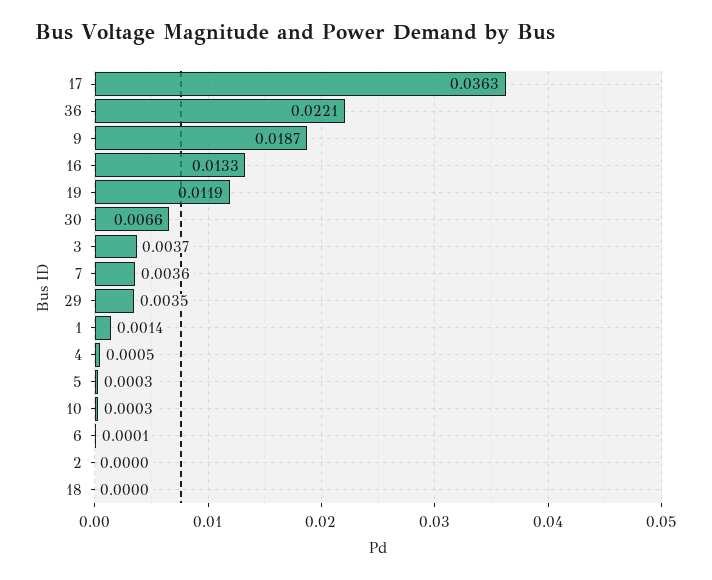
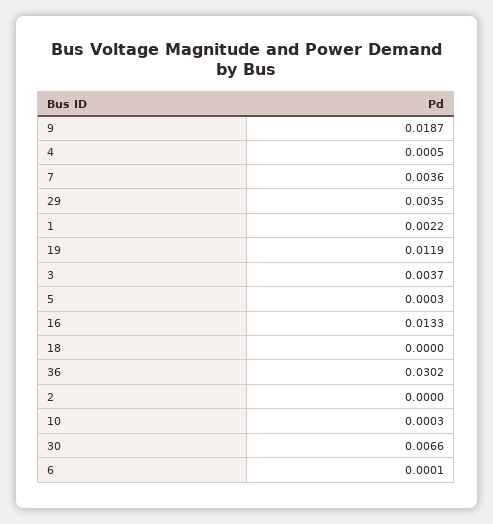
17: 0.0363 -> none
36: 0.0221 -> 0.0302
1: 0.0014 -> 0.0022

